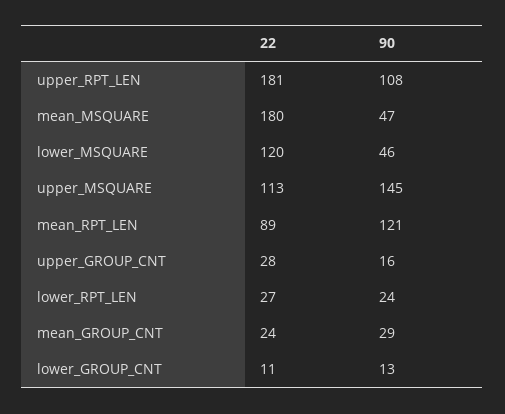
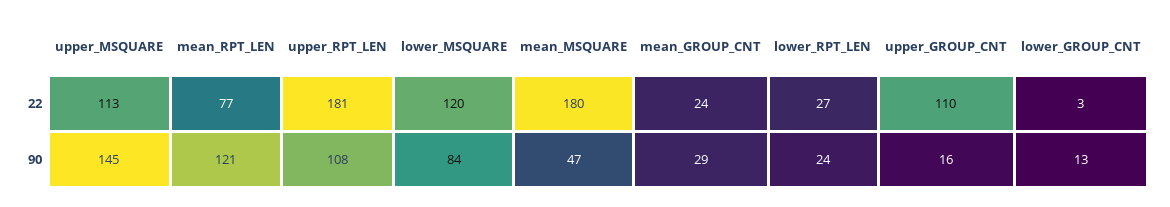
90, lower_MSQUARE: 46 -> 84
22, mean_RPT_LEN: 89 -> 77
22, upper_GROUP_CNT: 28 -> 110
22, lower_GROUP_CNT: 11 -> 3

